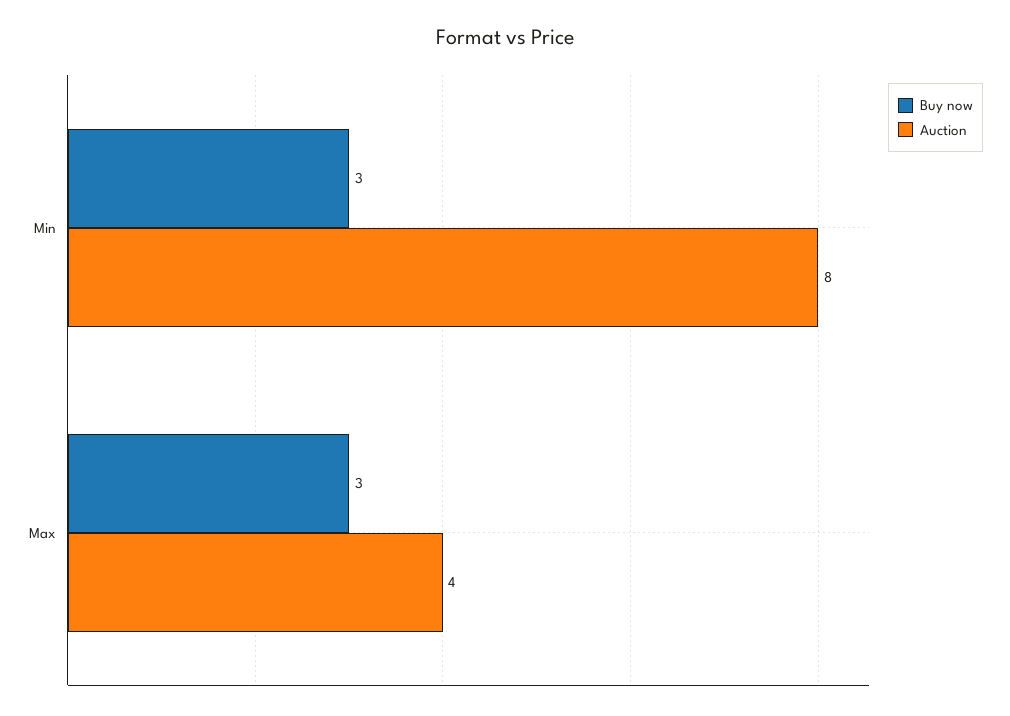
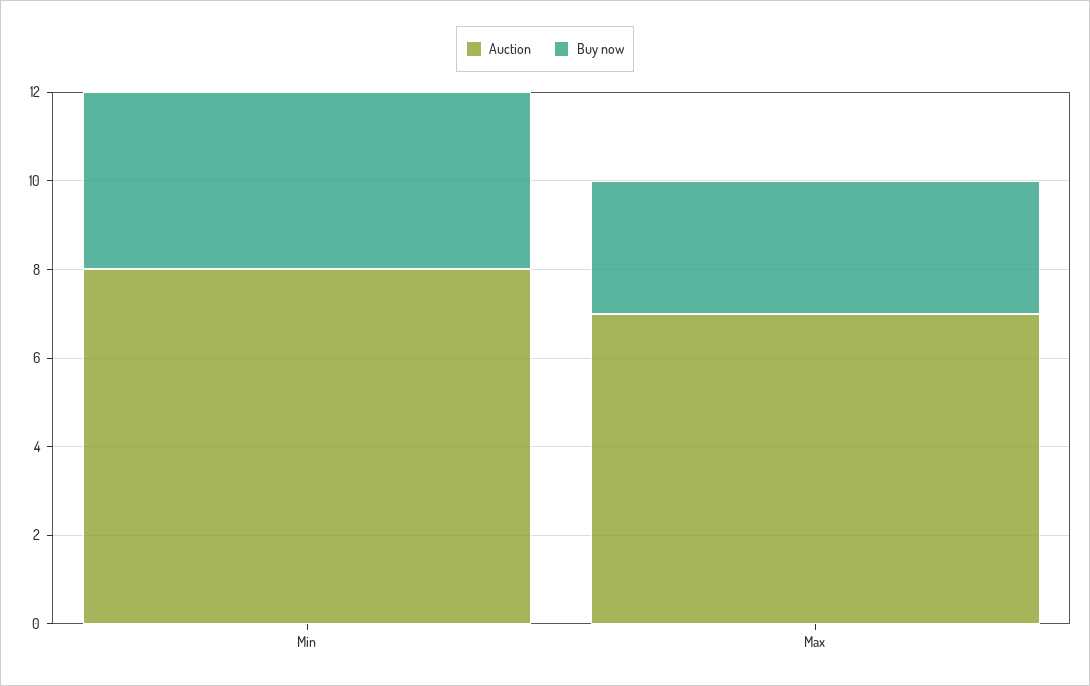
Buy now, Min: 3 -> 4
Auction, Max: 4 -> 7

